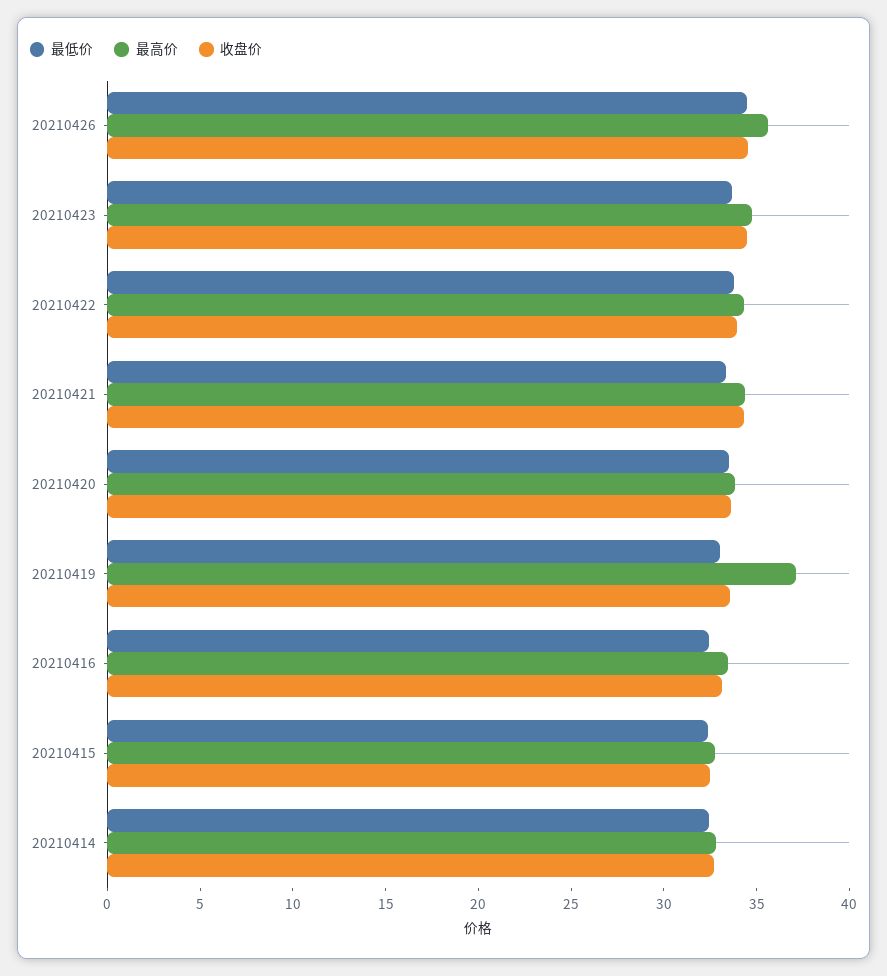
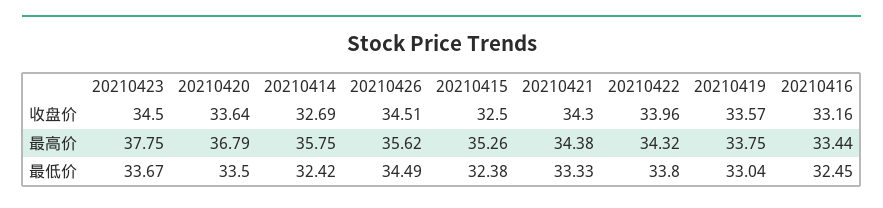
最高价, 20210423: 35 -> 37.75
最高价, 20210420: 34 -> 36.79
最高价, 20210419: 37 -> 33.75
最高价, 20210415: 33 -> 35.26
最高价, 20210414: 33 -> 35.75

